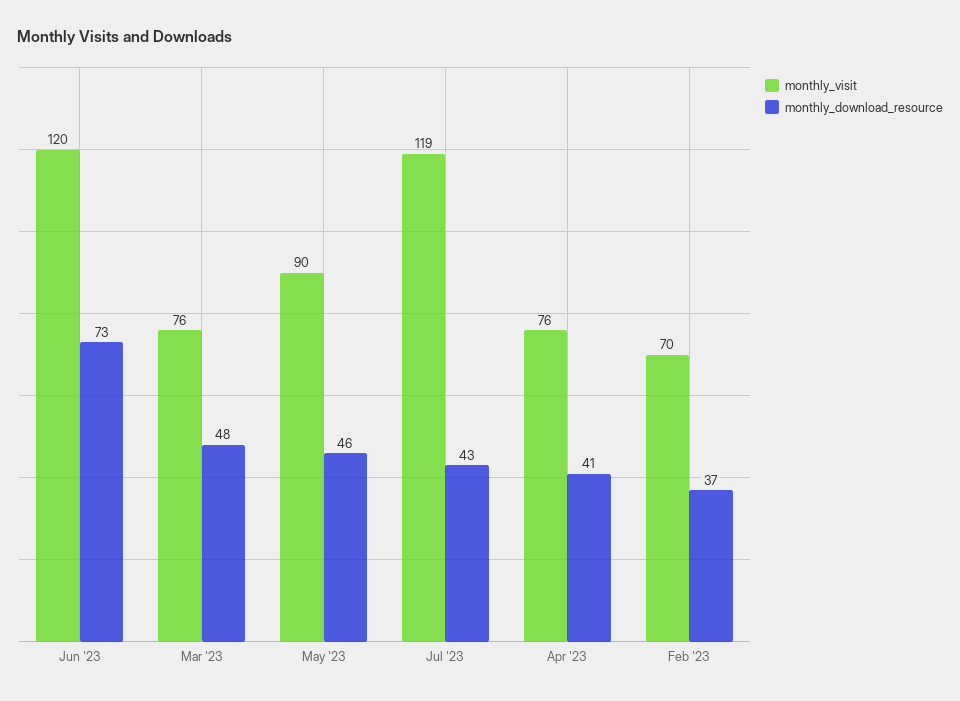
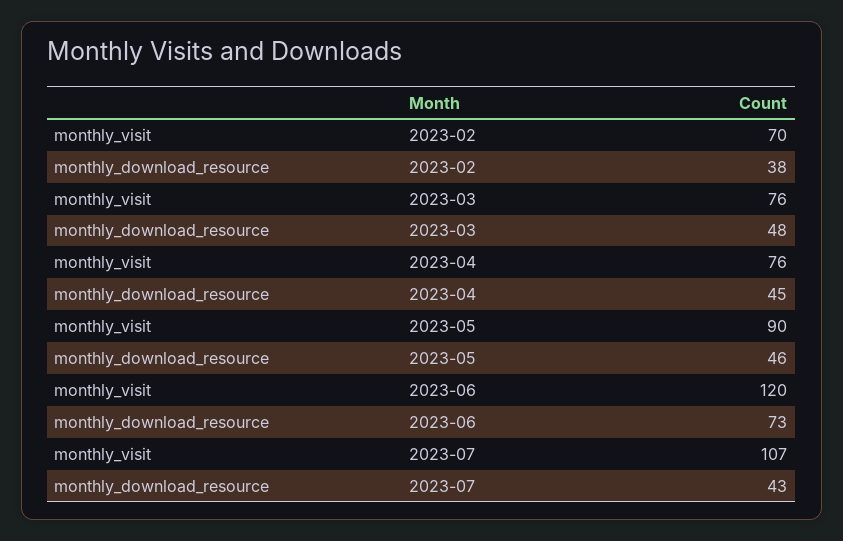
monthly_visit, Jul '23: 119 -> 107
monthly_download_resource, Apr '23: 41 -> 45
monthly_download_resource, Feb '23: 37 -> 38

